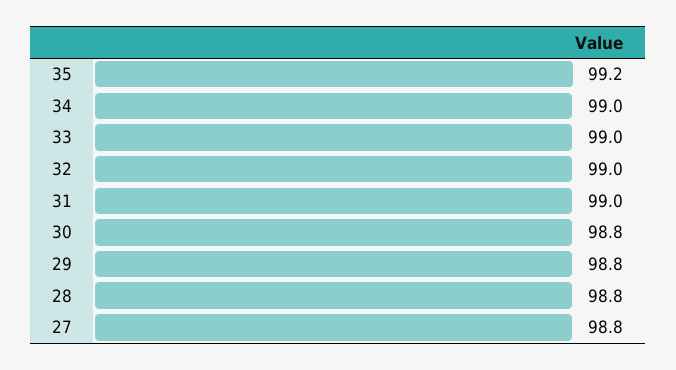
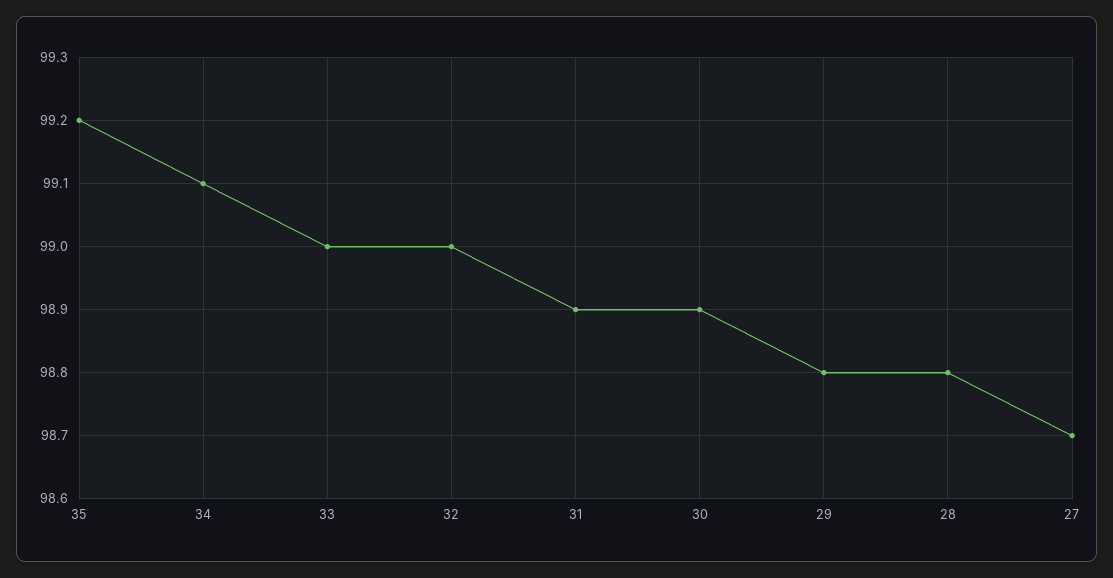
34: 99 -> 99.1
31: 99 -> 98.9
30: 98.8 -> 98.9
27: 98.8 -> 98.7

